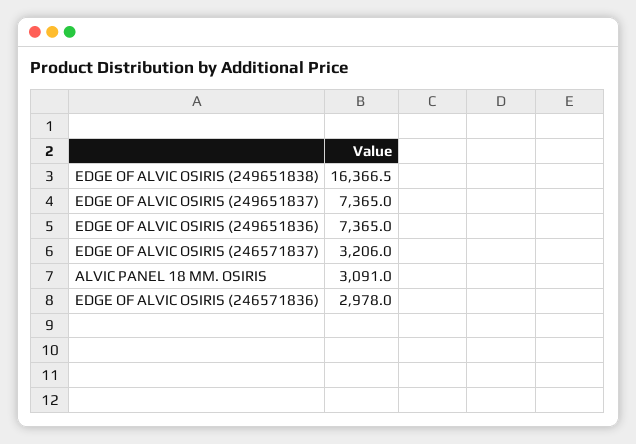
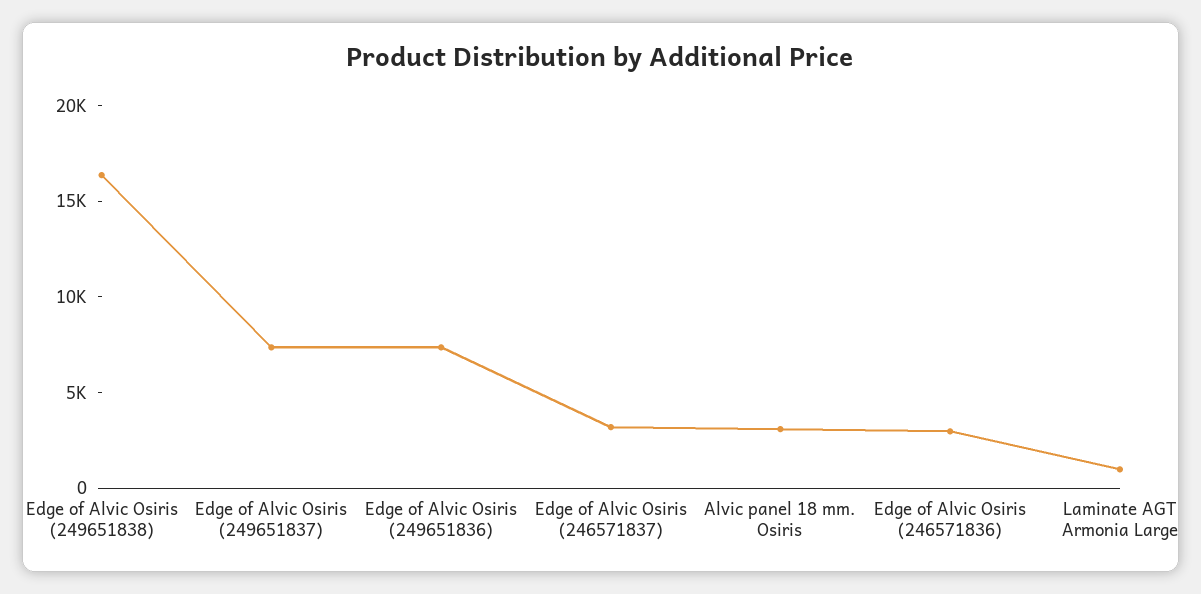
Laminate AGT Armonia Large: none -> 1000

